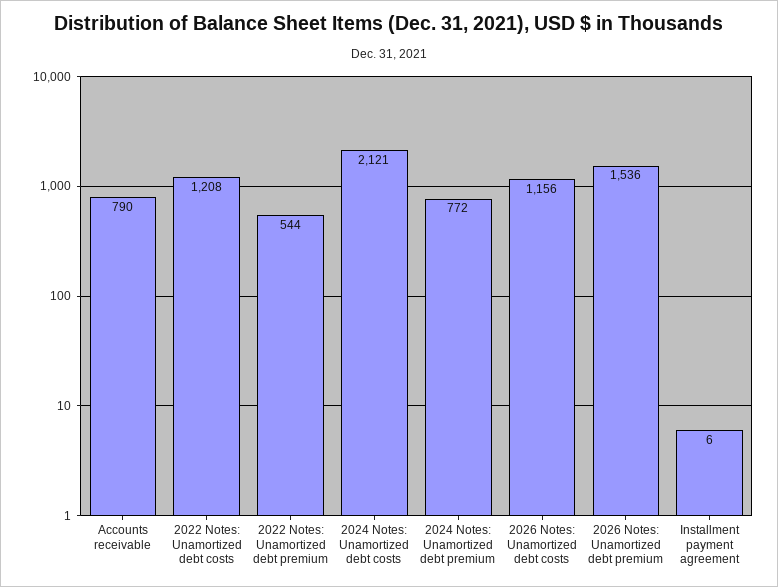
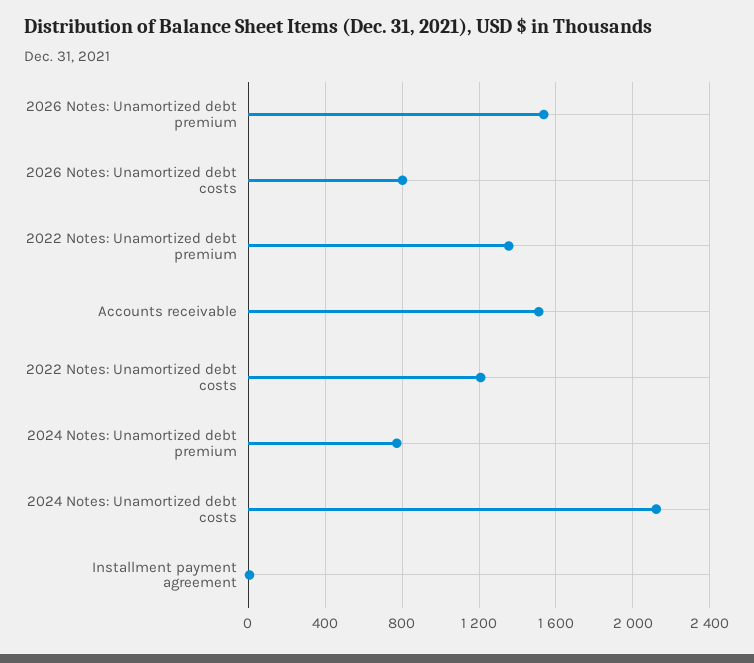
Accounts receivable: 790 -> 1500
2022 Notes: Unamortized debt premium: 544 -> 1350
2026 Notes: Unamortized debt costs: 1156 -> 800

